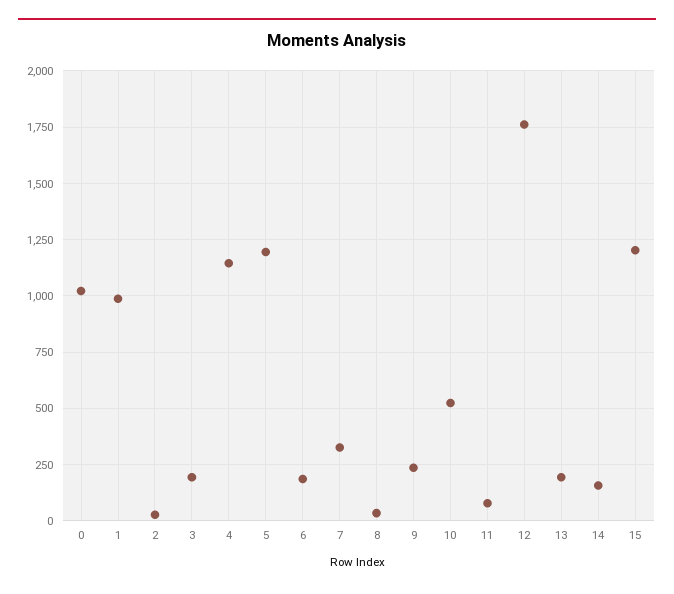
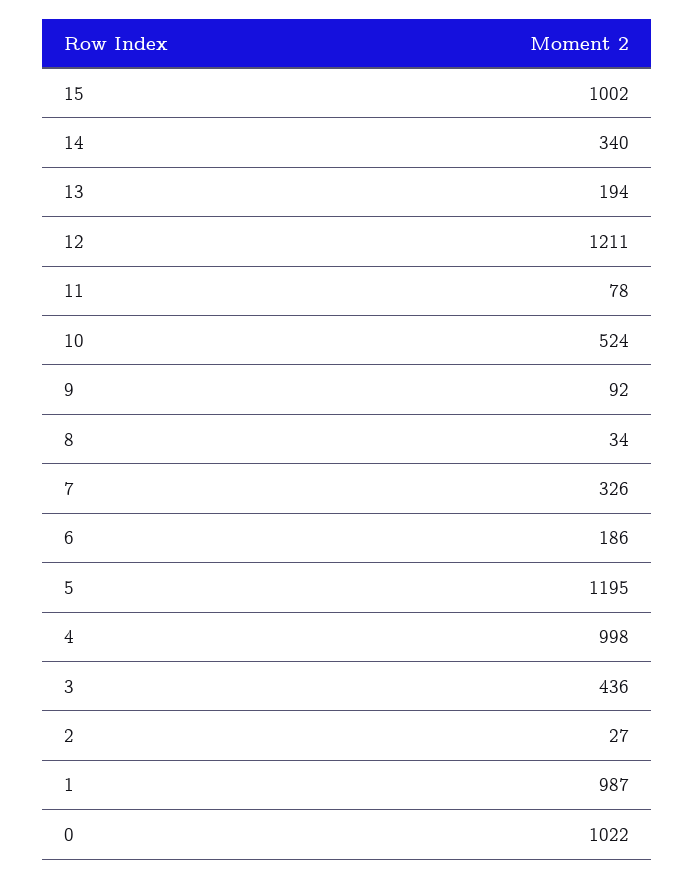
3: 200 -> 436
4: 1150 -> 998
9: 250 -> 92
12: 1750 -> 1211
14: 150 -> 340
15: 1200 -> 1002

